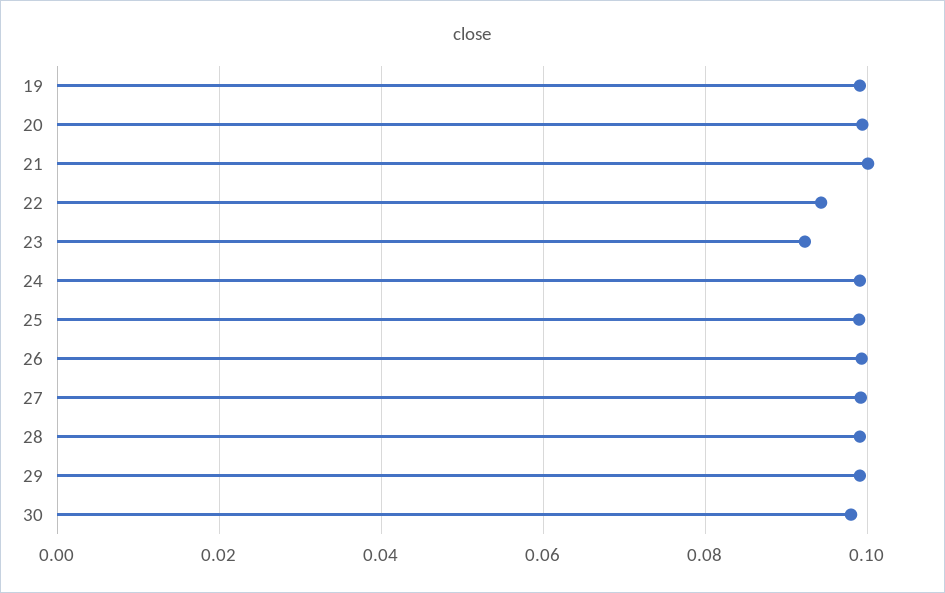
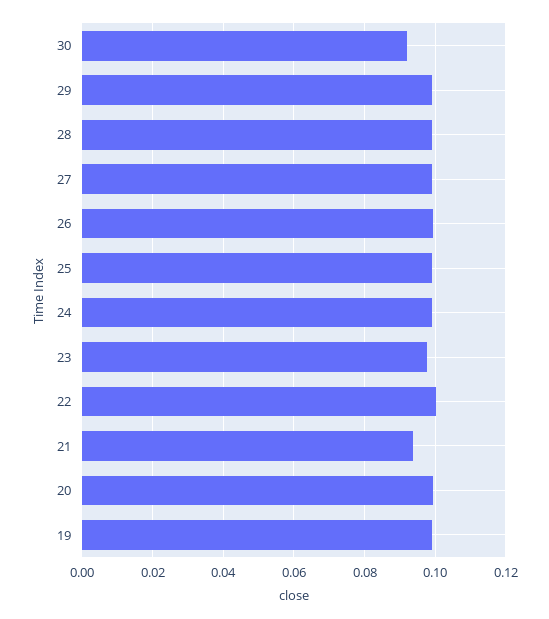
21: 0.1 -> 0.094
22: 0.094 -> 0.1
23: 0.092 -> 0.098
30: 0.098 -> 0.092

